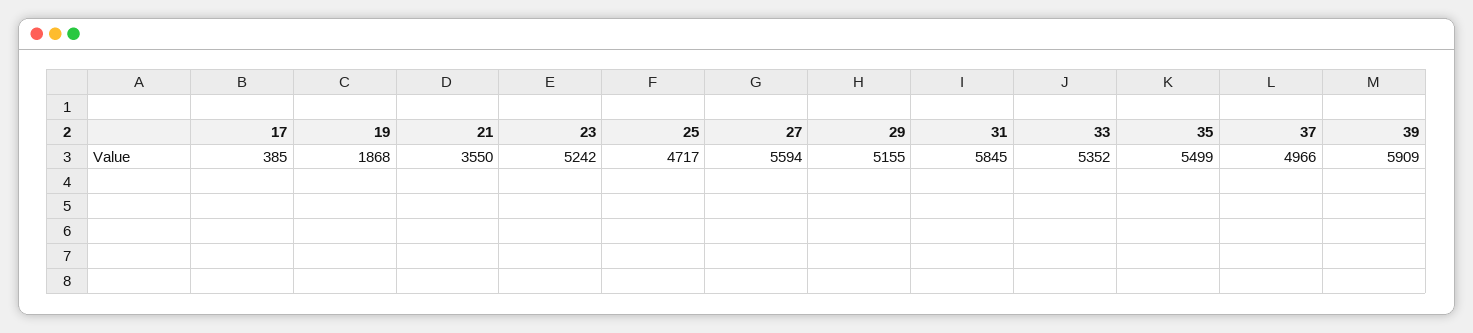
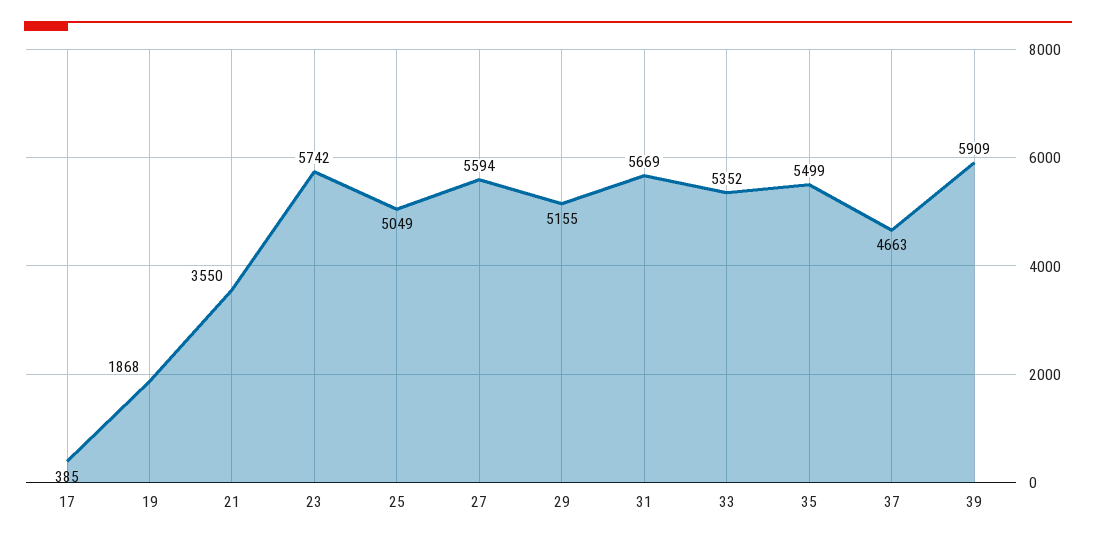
23: 5242 -> 5742
25: 4717 -> 5049
31: 5845 -> 5669
37: 4966 -> 4663

